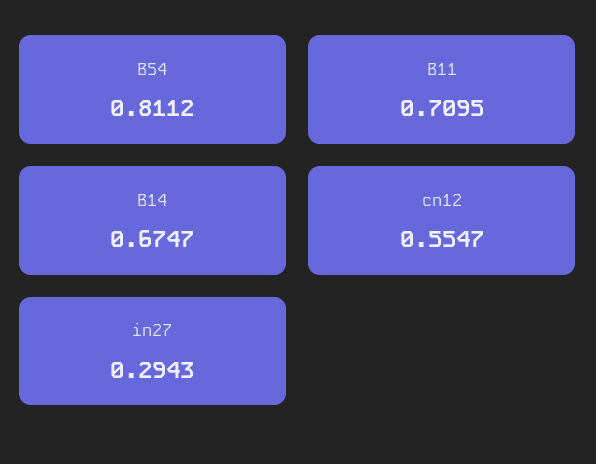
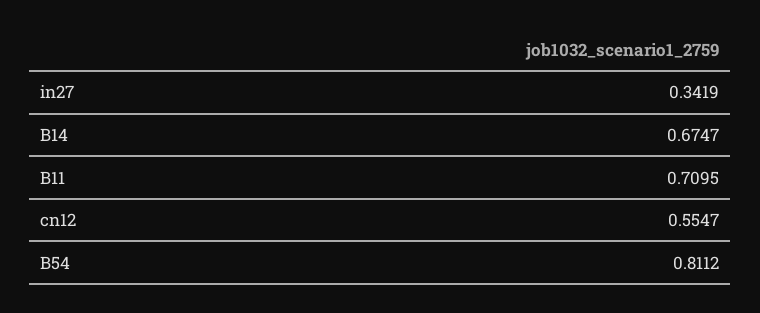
in27: 0.2943 -> 0.3419

